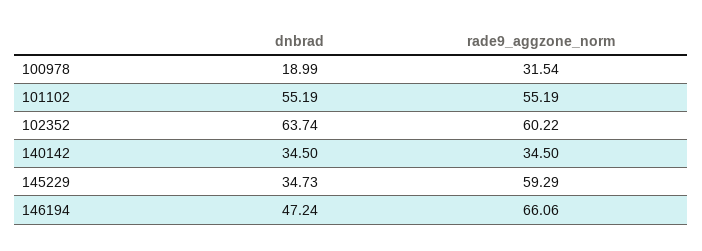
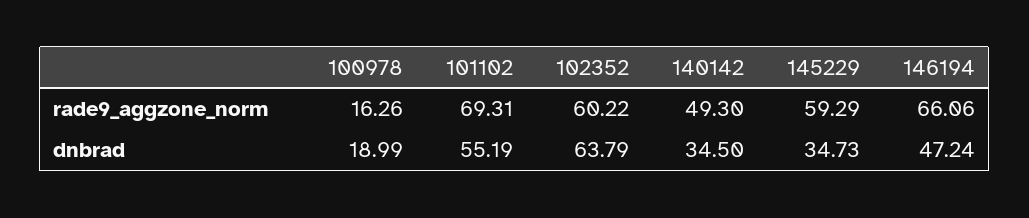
rade9_aggzone_norm, 100978: 31.54 -> 16.26
rade9_aggzone_norm, 101102: 55.19 -> 69.31
dnbrad, 102352: 63.74 -> 63.79
rade9_aggzone_norm, 140142: 34.5 -> 49.3

